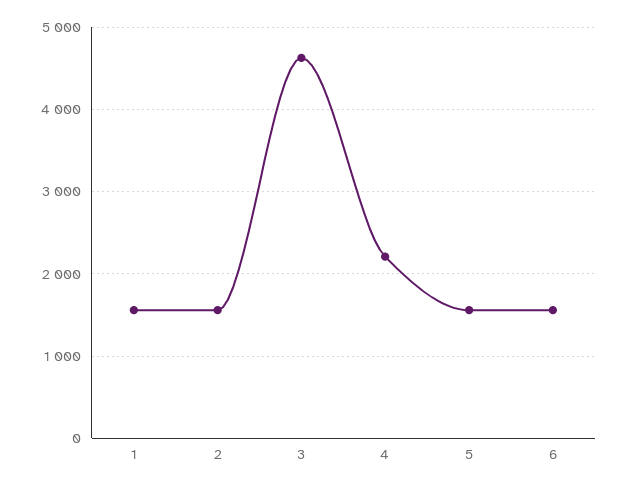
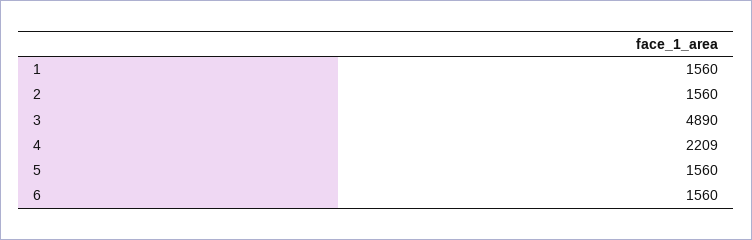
3: 4600 -> 4890

